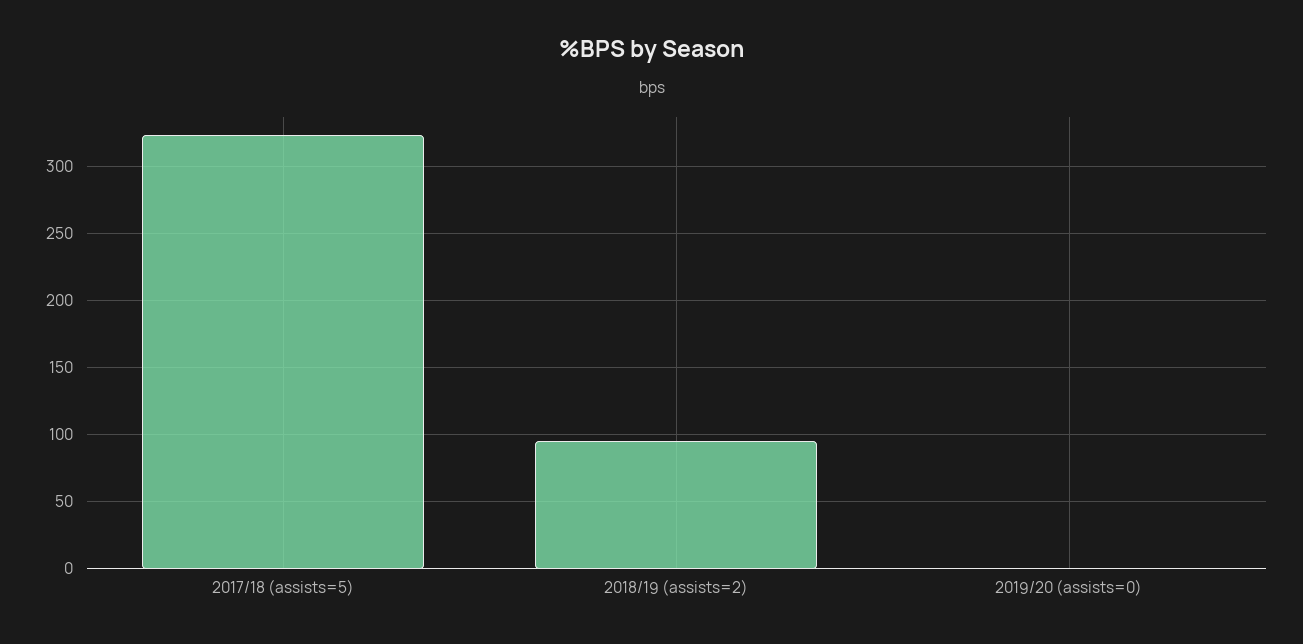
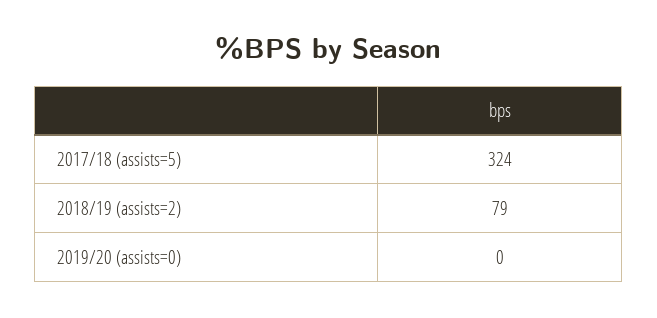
2018/19 (assists=2): 95 -> 79

